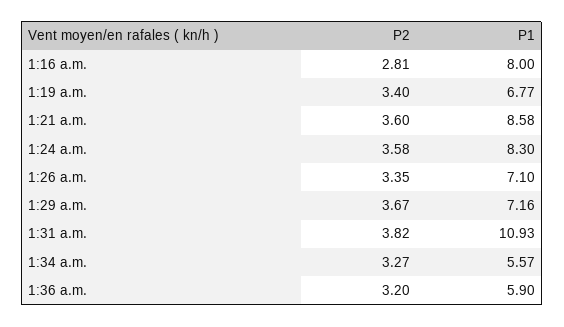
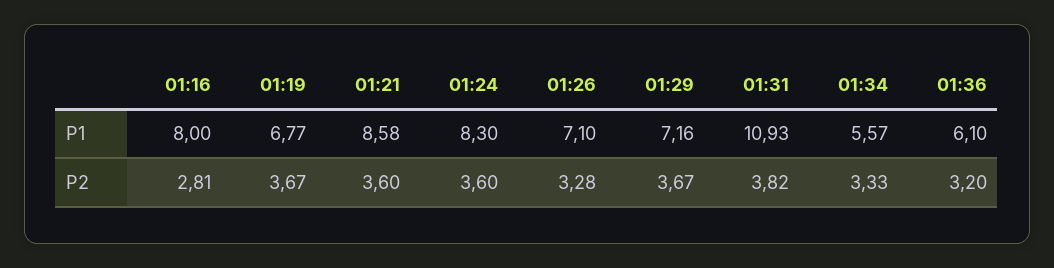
P2, 1:19 a.m.: 3.4 -> 3.67
P2, 1:24 a.m.: 3.58 -> 3.6
P2, 1:26 a.m.: 3.35 -> 3.28
P2, 1:34 a.m.: 3.27 -> 3.33
P1, 1:36 a.m.: 5.9 -> 6.1

